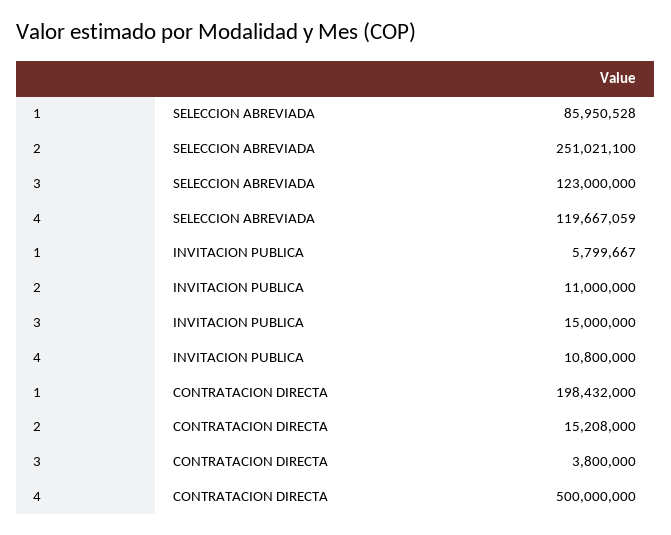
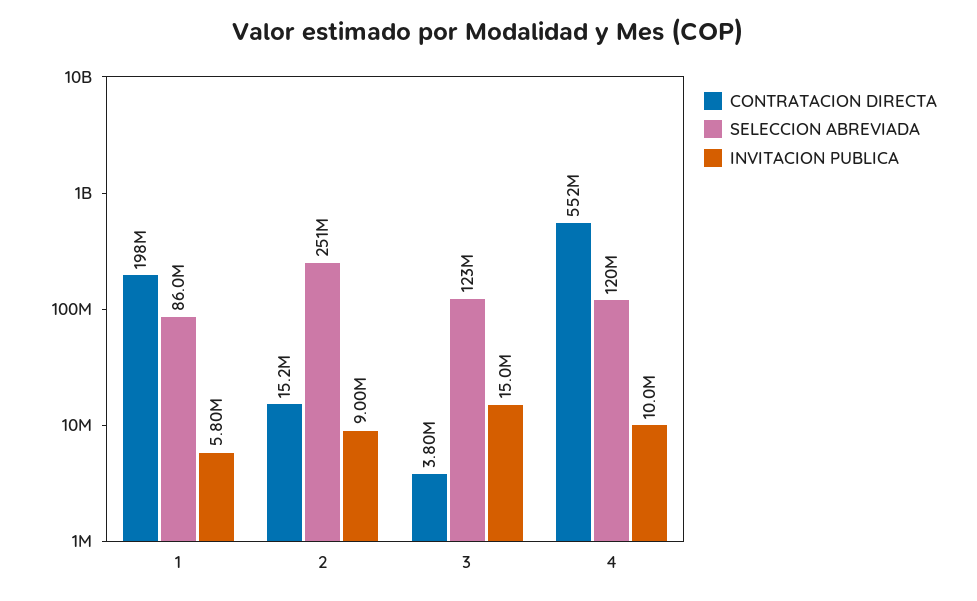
INVITACION PUBLICA, 2: 11000000 -> 9000000
INVITACION PUBLICA, 4: 10800000 -> 10000000
CONTRATACION DIRECTA, 4: 500000000 -> 552000000

